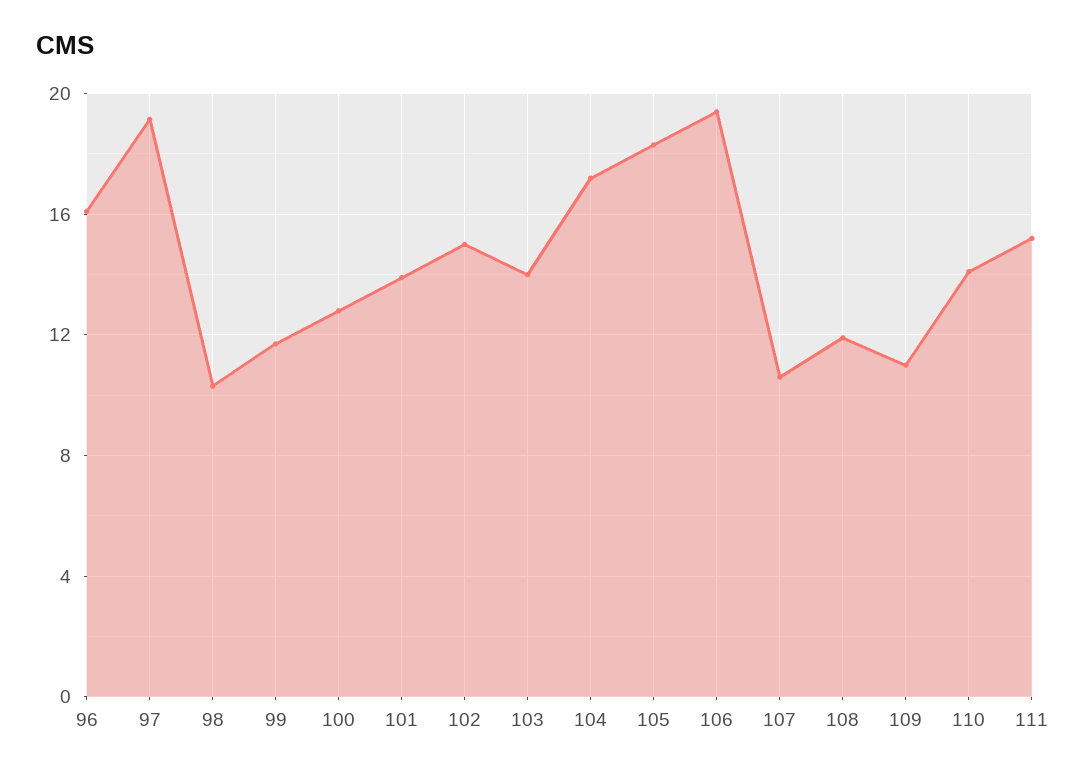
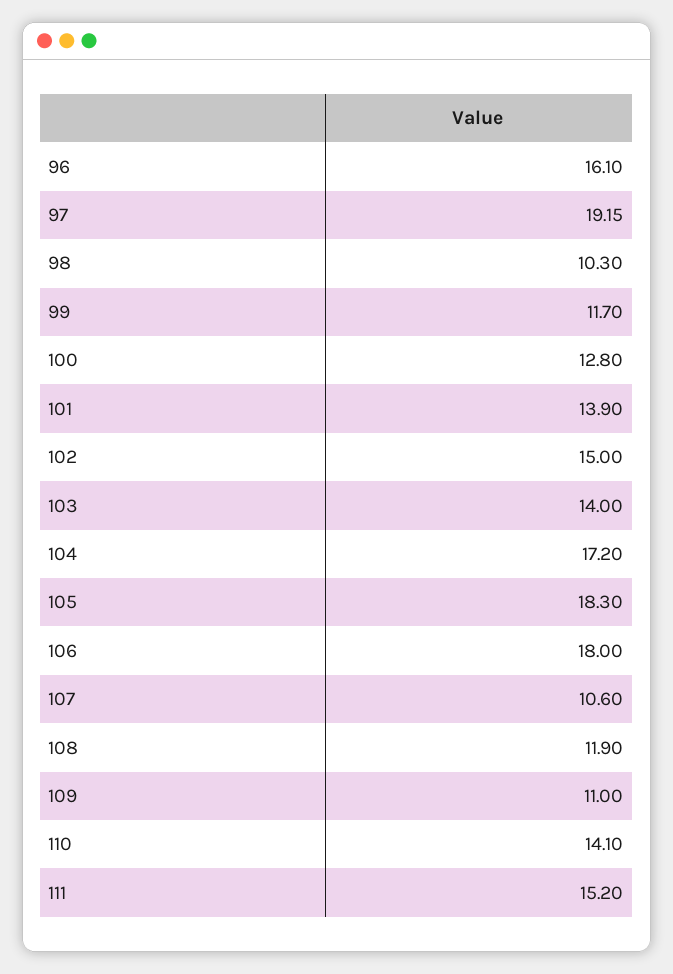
106: 19.5 -> 18

